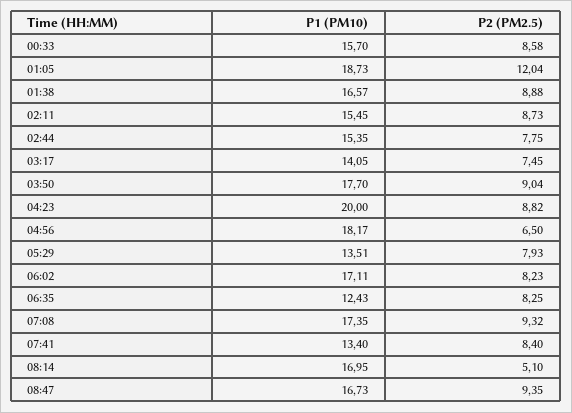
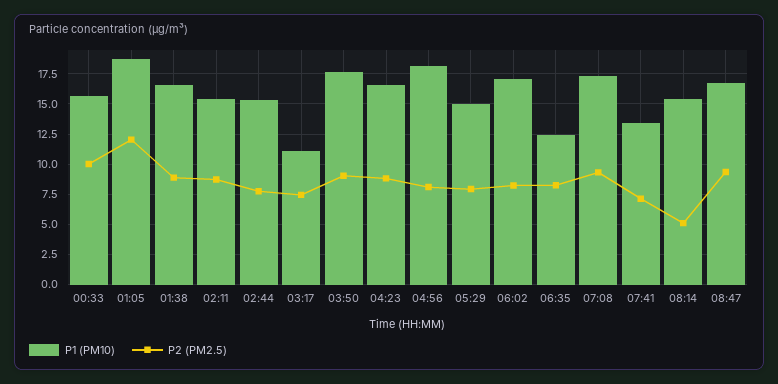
P2 (PM2.5), 00:33: 8.58 -> 10
P1 (PM10), 03:17: 14.05 -> 11
P1 (PM10), 04:23: 20 -> 16.5
P2 (PM2.5), 04:56: 6.5 -> 8
P1 (PM10), 05:29: 13.51 -> 15
P2 (PM2.5), 07:41: 8.4 -> 7
P1 (PM10), 08:14: 16.95 -> 15.5

